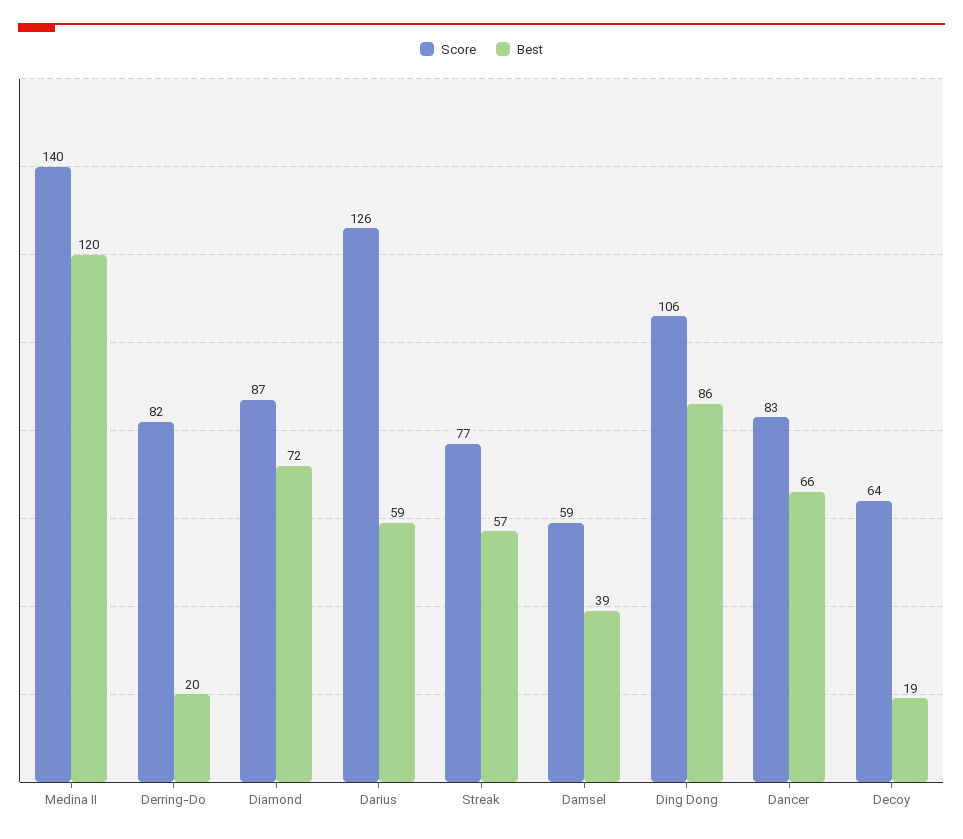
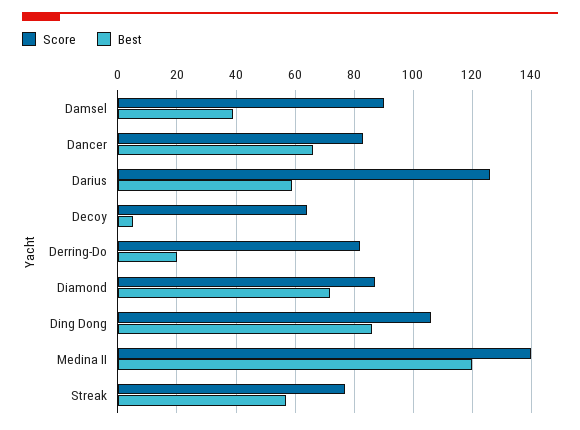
Score, Damsel: 59 -> 90
Best, Decoy: 19 -> 5

